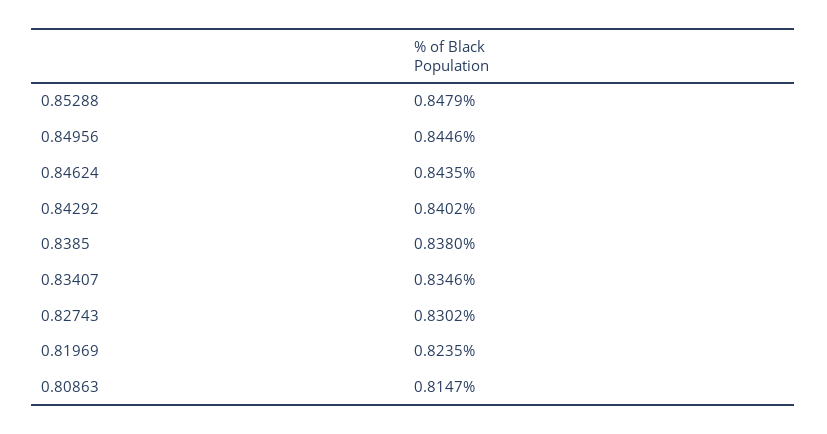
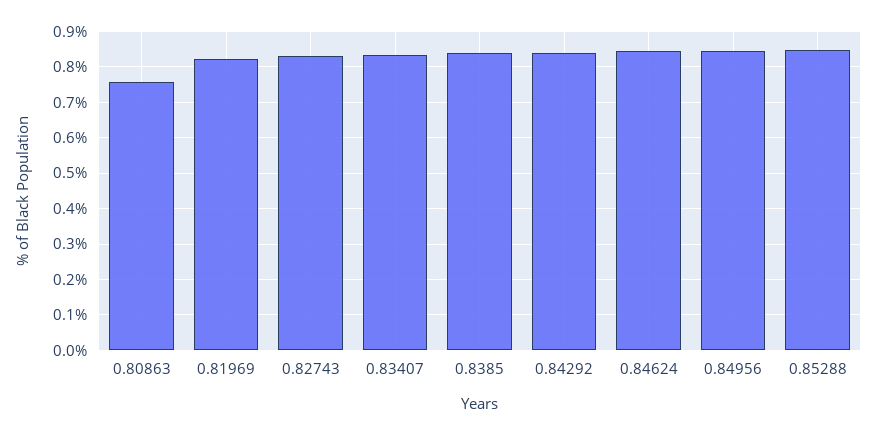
0.80863: 0.8147 -> 0.76

